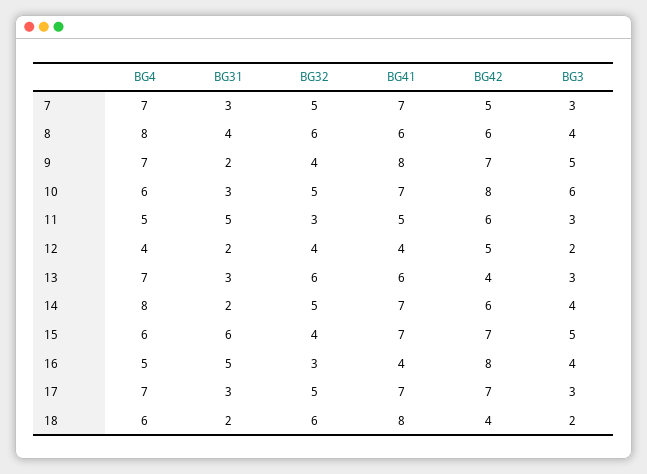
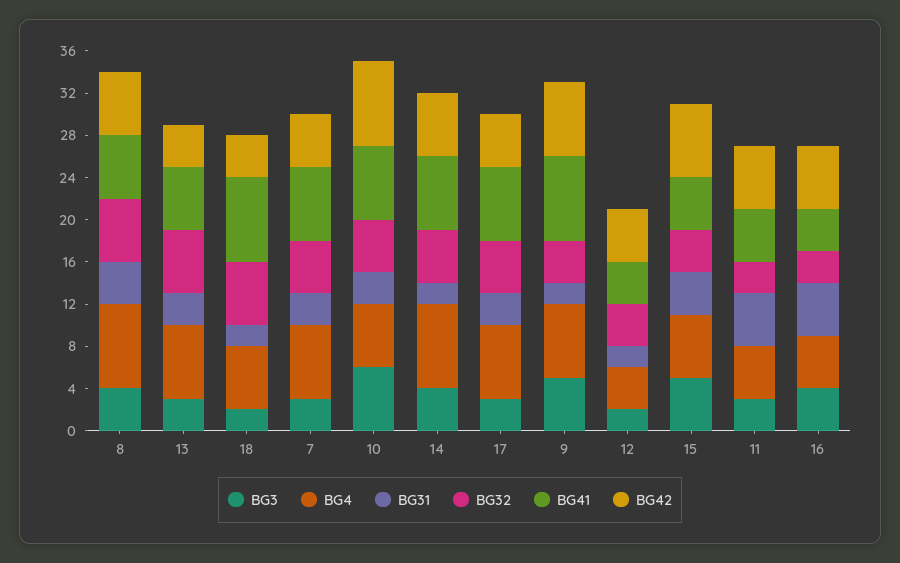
BG31, 15: 6 -> 4
BG41, 15: 7 -> 5
BG42, 16: 8 -> 6
BG42, 17: 7 -> 5

